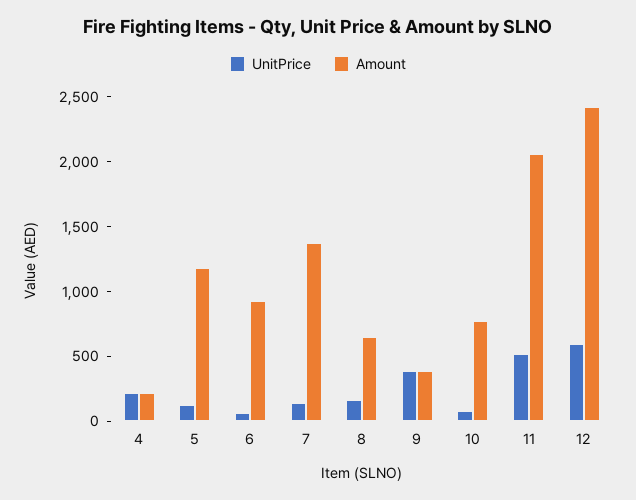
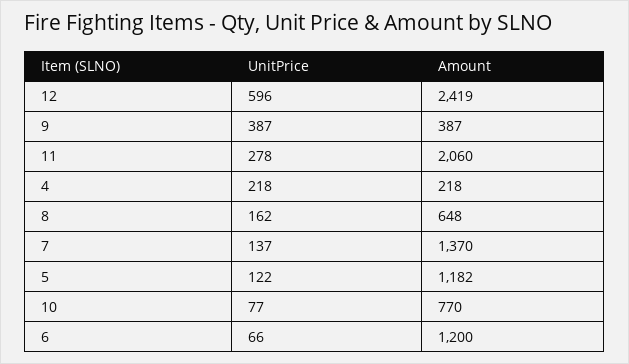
Amount, 6: 900 -> 1200
UnitPrice, 11: 500 -> 278

